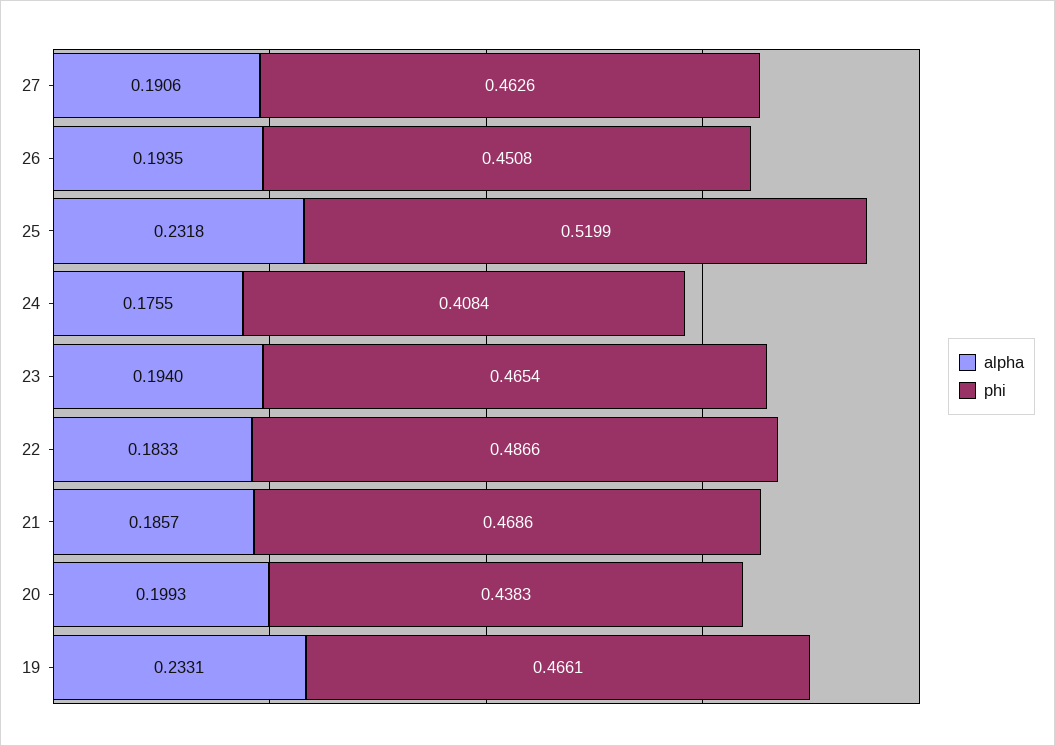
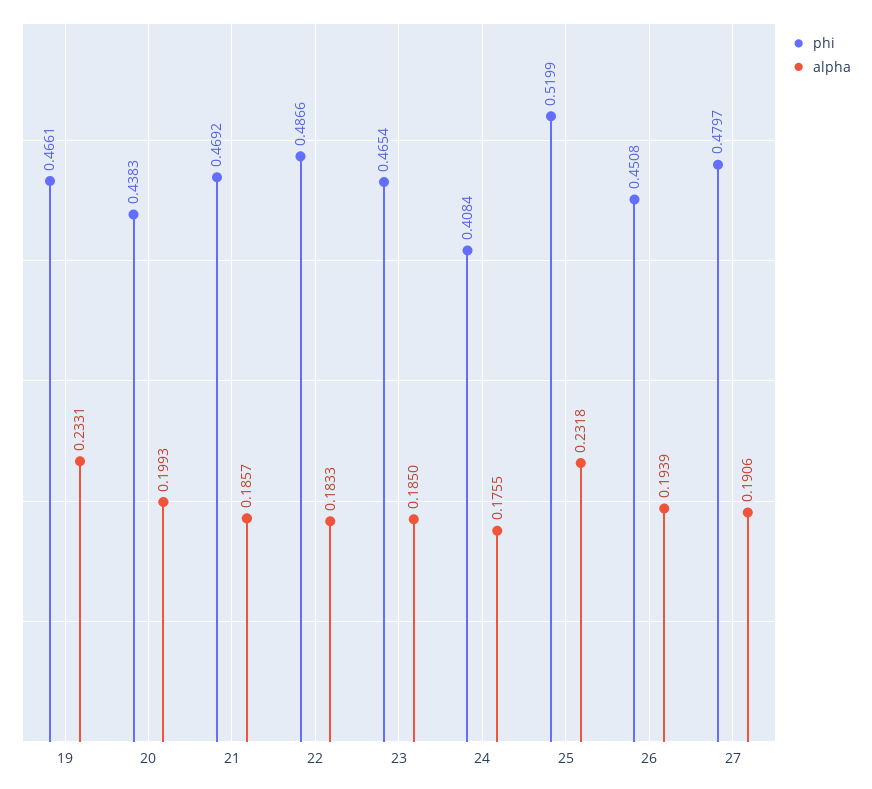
phi, 27: 0.4626 -> 0.4797
alpha, 26: 0.1935 -> 0.1939
alpha, 23: 0.194 -> 0.185
phi, 21: 0.4686 -> 0.4692

